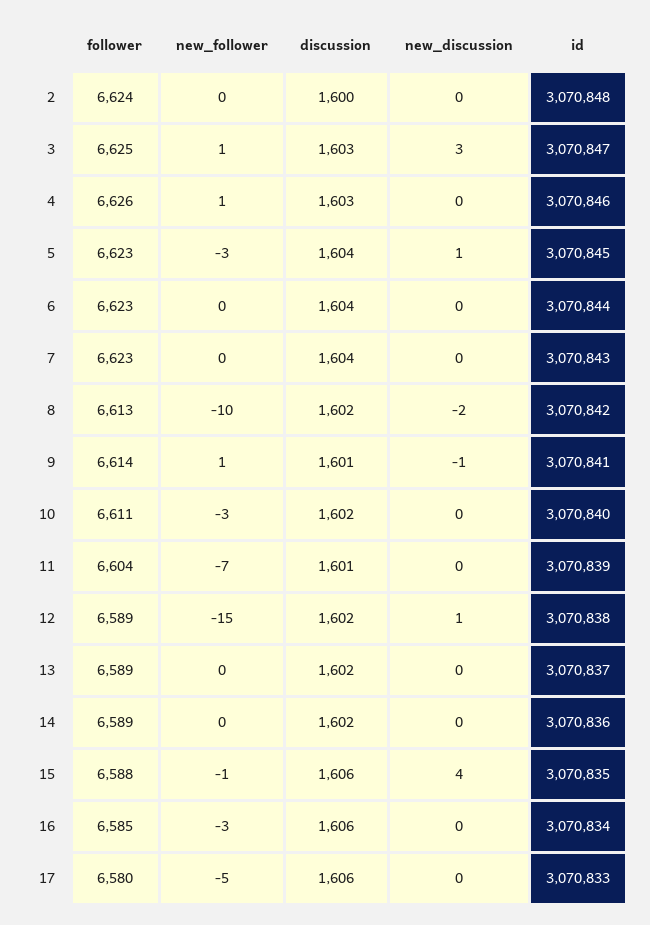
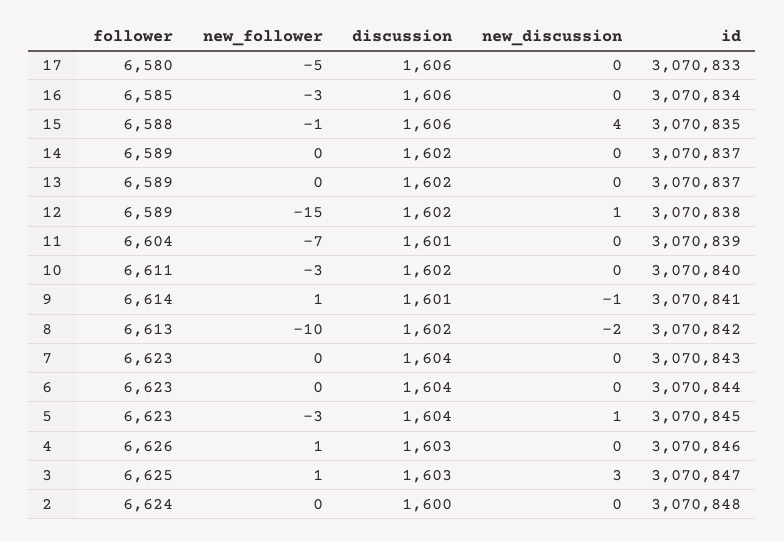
id, 14: 3070836 -> 3070837

